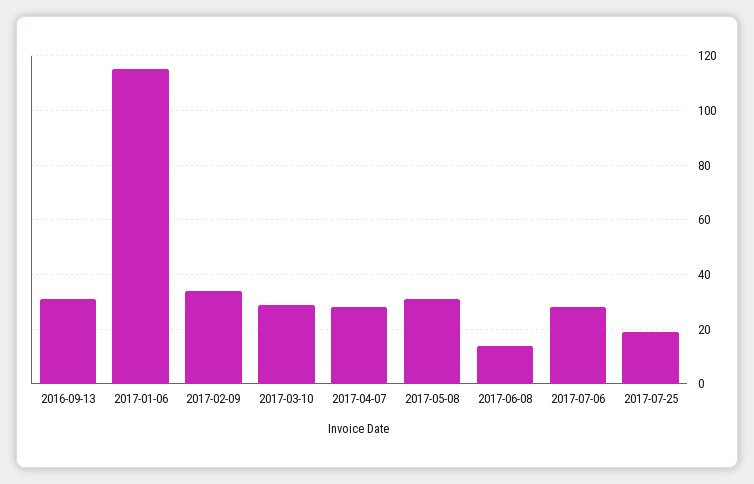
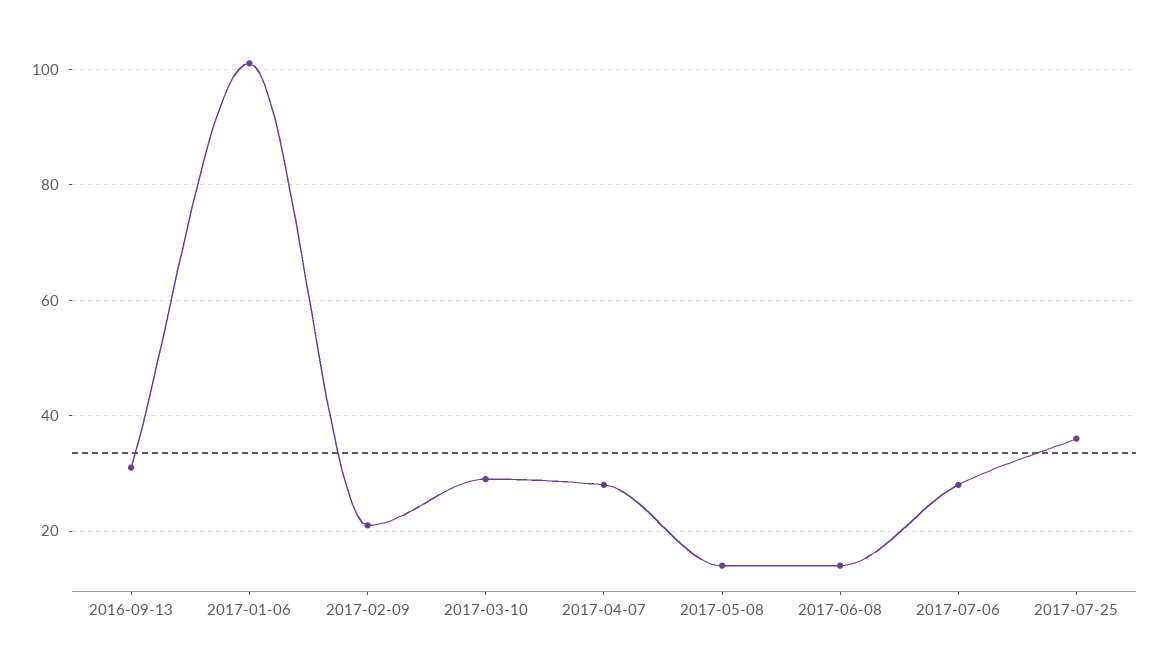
2017-01-06: 115 -> 100
2017-02-09: 35 -> 20
2017-05-08: 30 -> 15
2017-07-25: 20 -> 35

